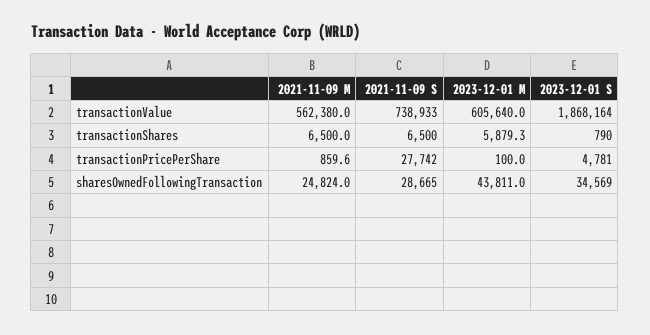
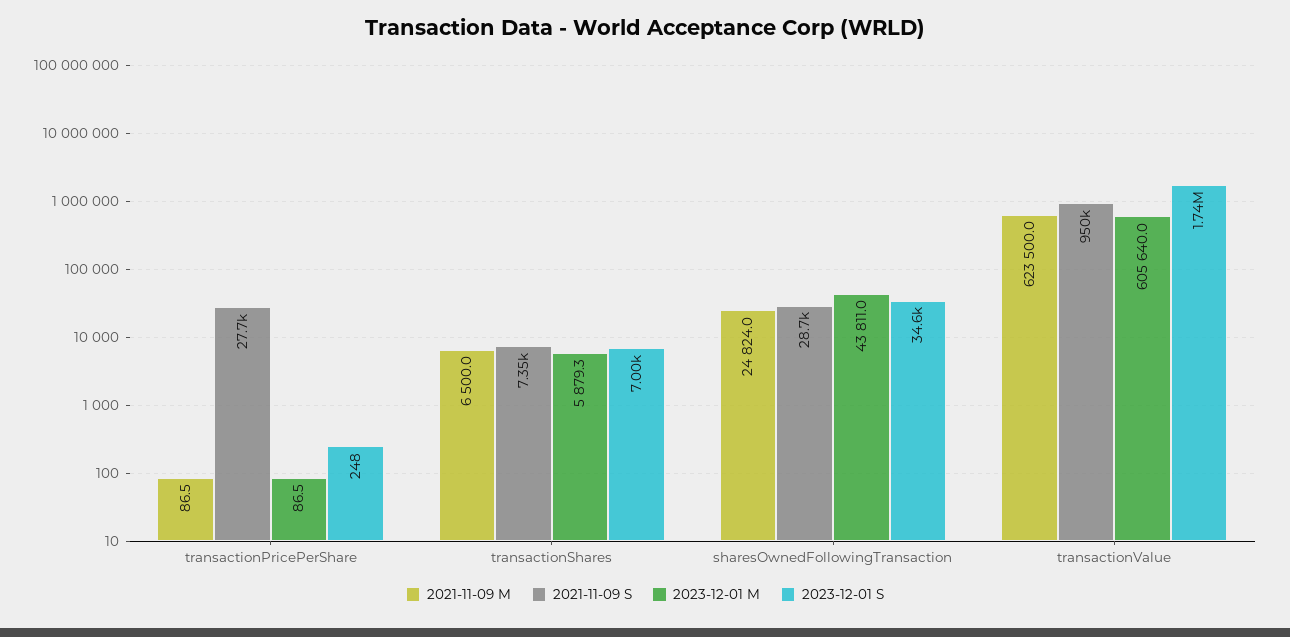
2021-11-09 M, transactionValue: 562380 -> 623500
2021-11-09 S, transactionValue: 738933 -> 950000
2023-12-01 S, transactionValue: 1868164 -> 1740000
2021-11-09 S, transactionShares: 6500 -> 7350
2023-12-01 S, transactionShares: 790 -> 7000
2021-11-09 M, transactionPricePerShare: 859.6 -> 86.5
2023-12-01 M, transactionPricePerShare: 100 -> 86.5
2023-12-01 S, transactionPricePerShare: 4781 -> 248

